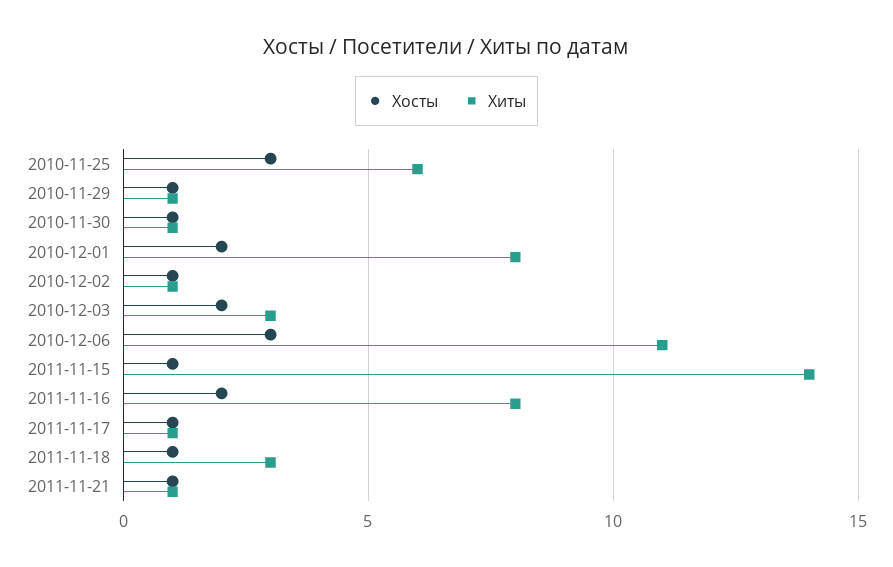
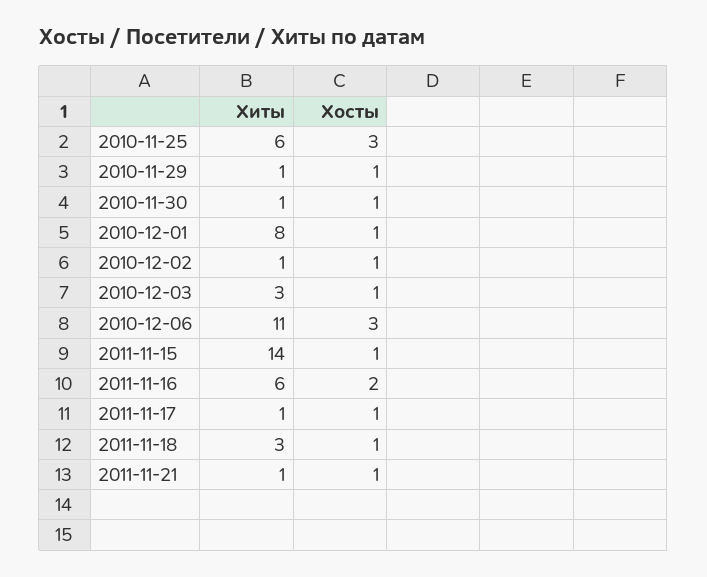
Хосты, 2010-12-01: 2 -> 1
Хосты, 2010-12-03: 2 -> 1
Хиты, 2011-11-16: 8 -> 6

